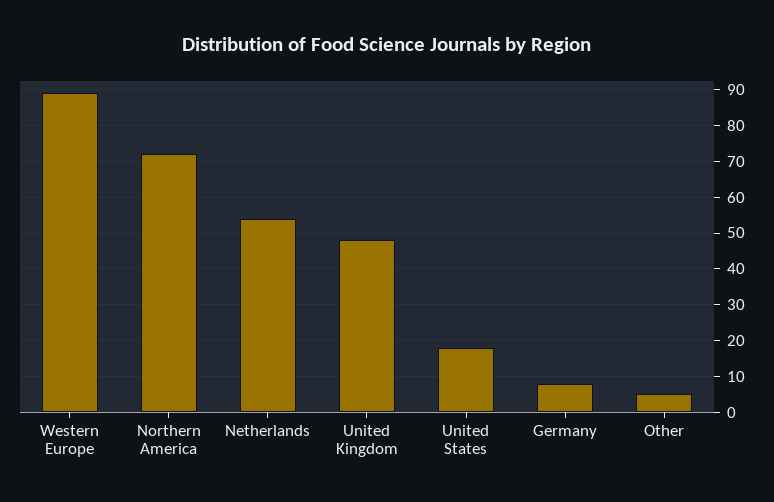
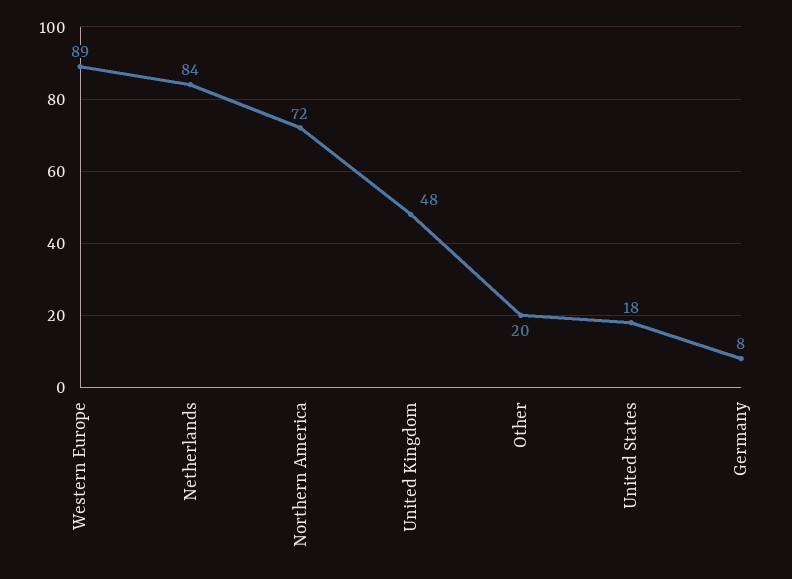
Netherlands: 55 -> 84
Other: 5 -> 20

